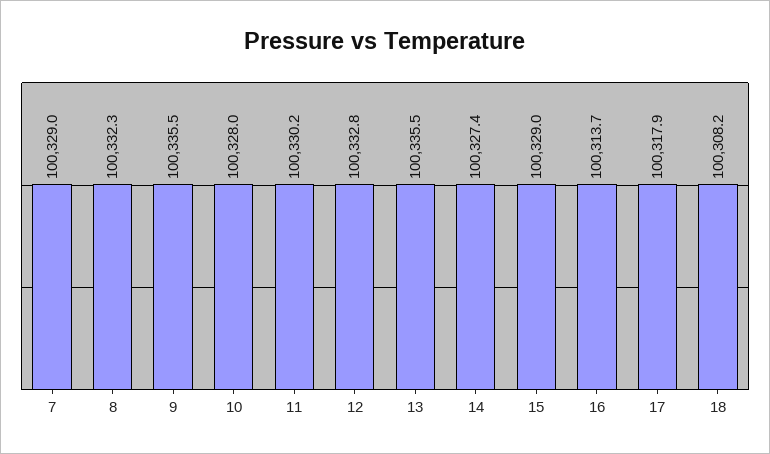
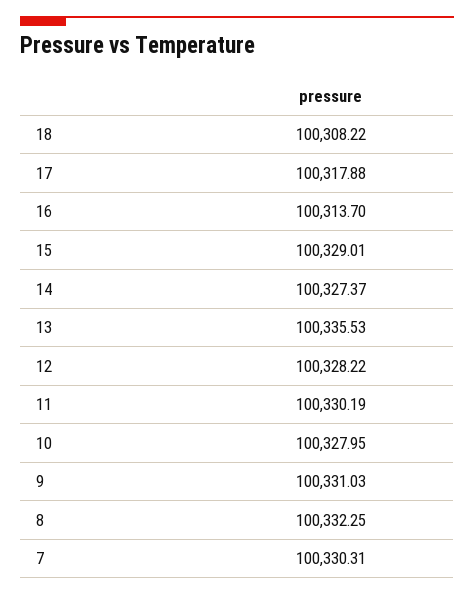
7: 100329 -> 100330.31
9: 100335.5 -> 100331.03
12: 100332.8 -> 100328.22

